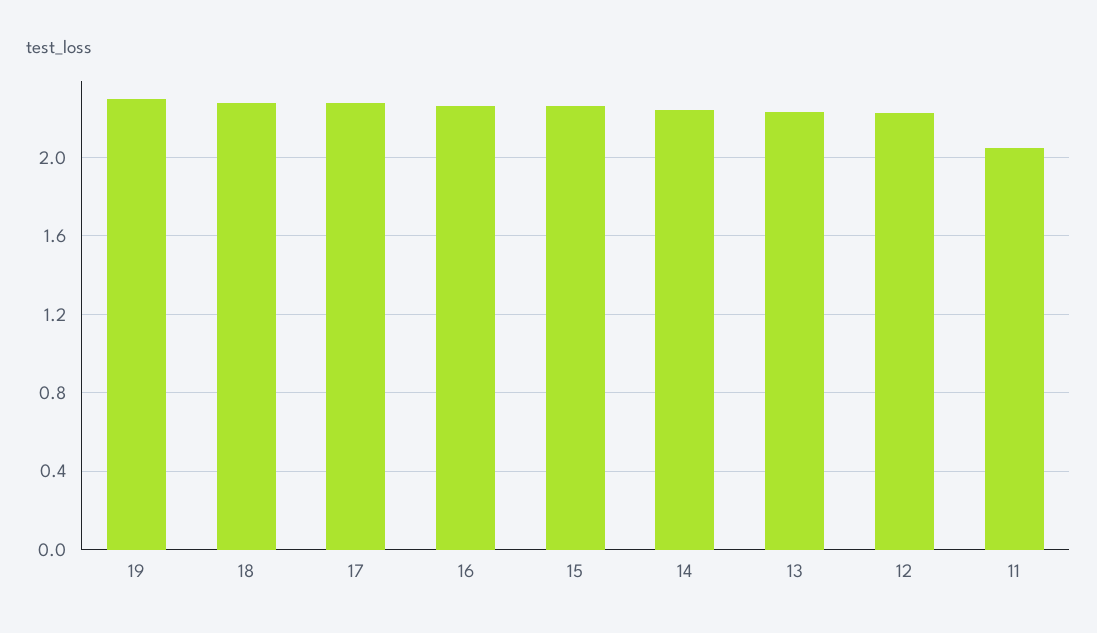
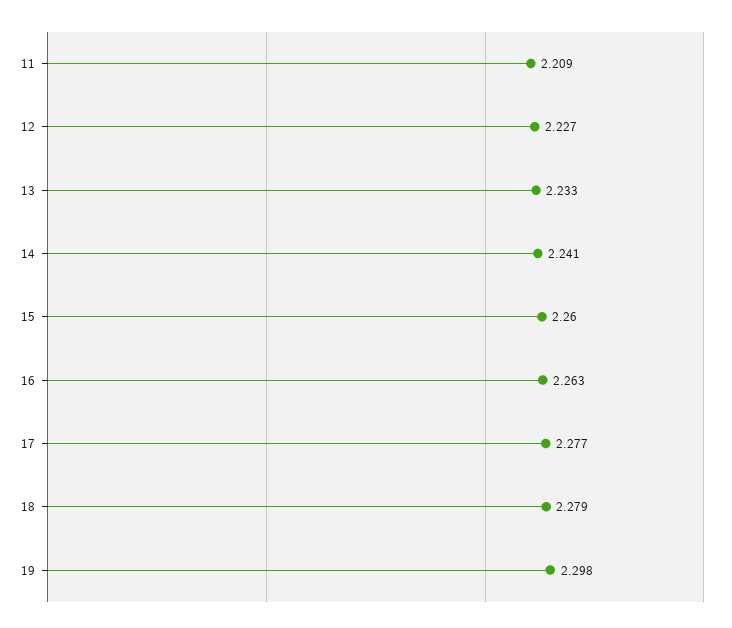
11: 2.05 -> 2.209

